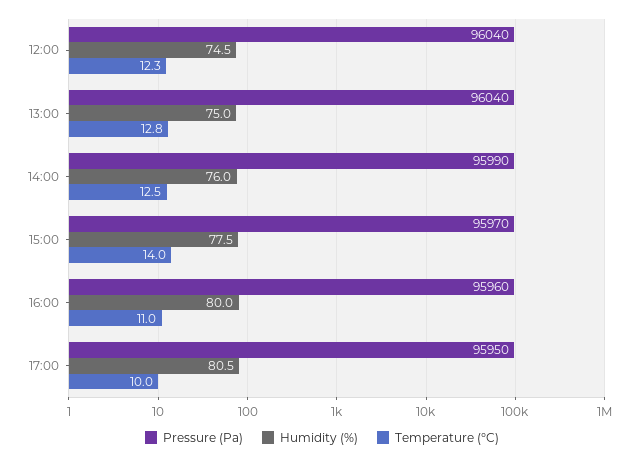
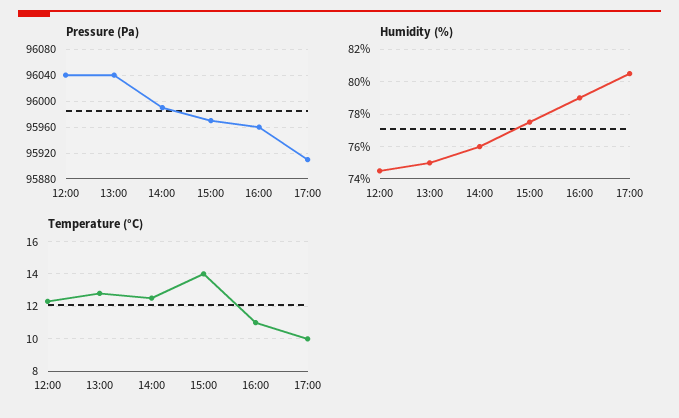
Humidity (%), 16:00: 80 -> 79
Pressure (Pa), 17:00: 95950 -> 95910

